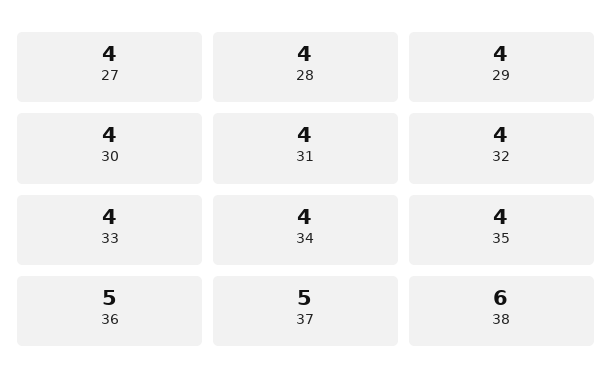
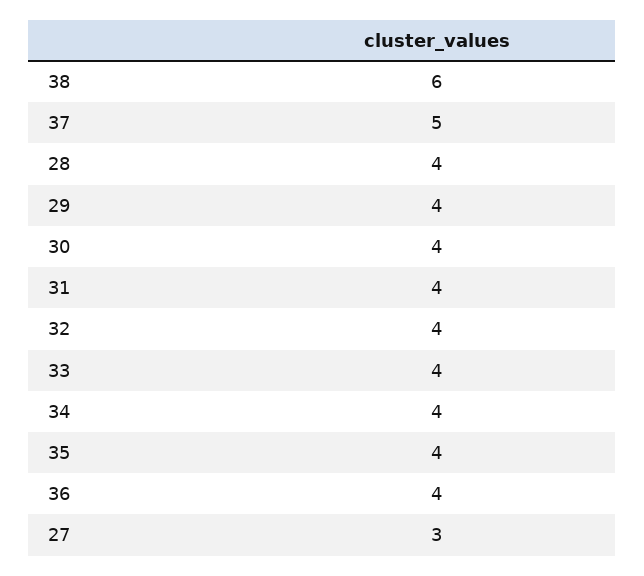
27: 4 -> 3
36: 5 -> 4

